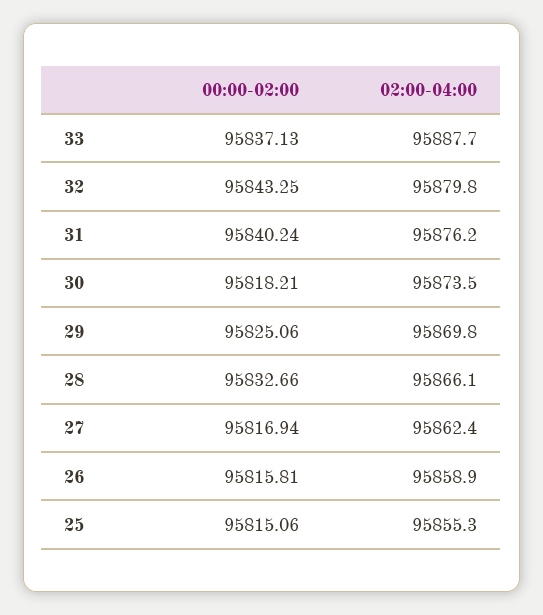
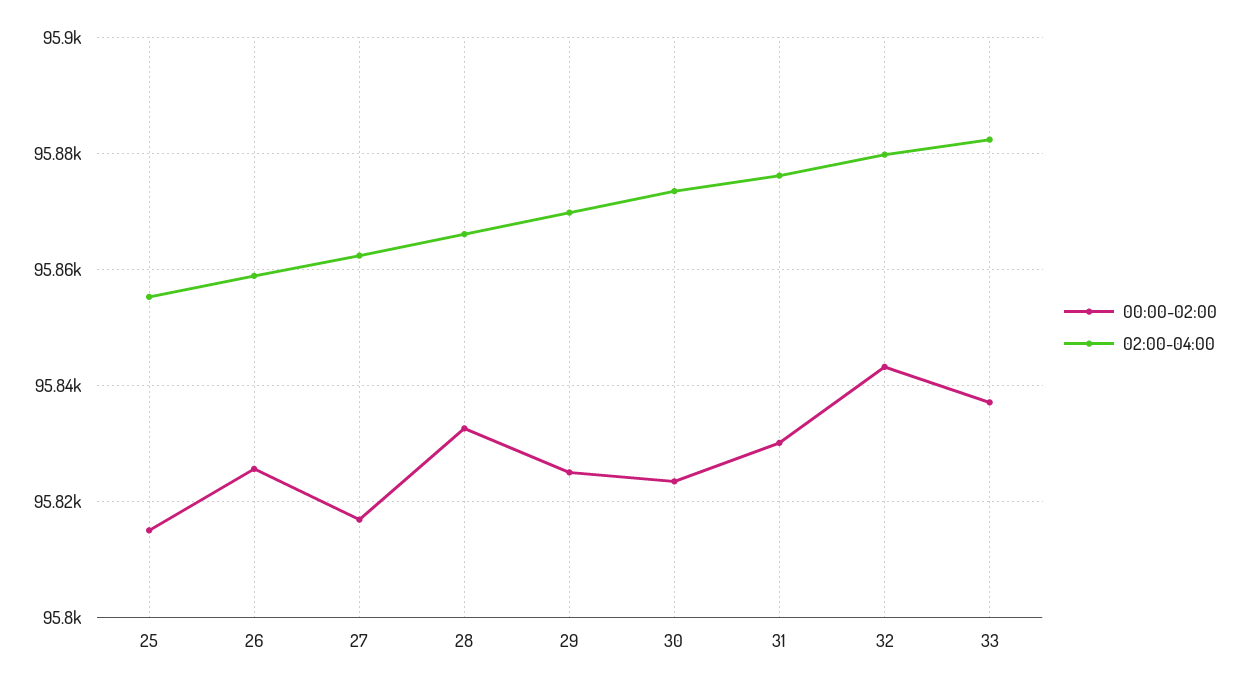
02:00-04:00, 33: 95887.7 -> 95882
00:00-02:00, 31: 95840.24 -> 95830
00:00-02:00, 30: 95818.21 -> 95824
00:00-02:00, 26: 95815.81 -> 95826

